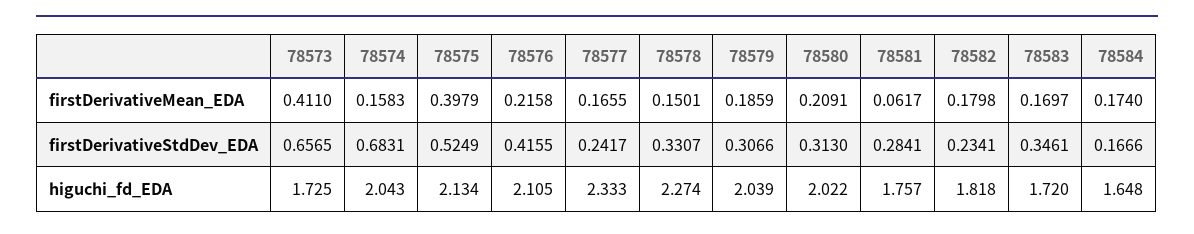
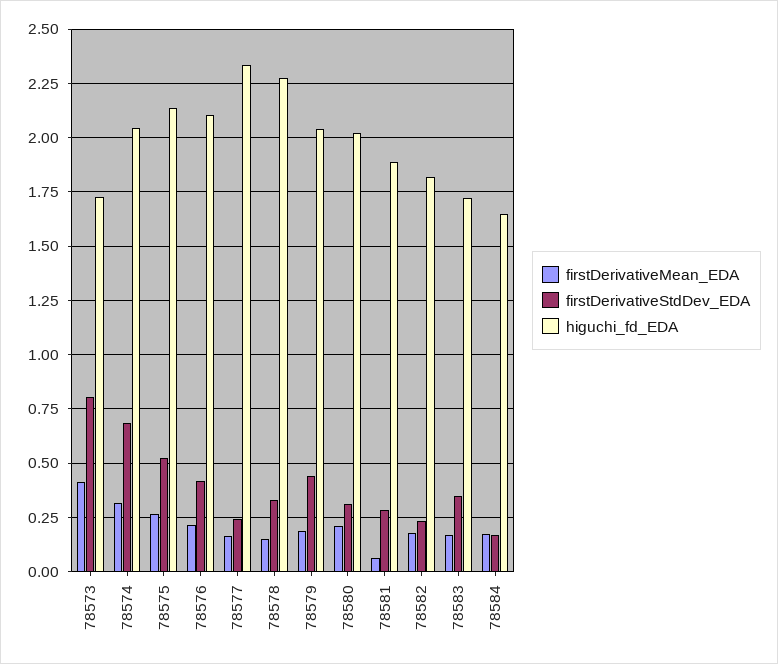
firstDerivativeMean_EDA, 78574: 0.1583 -> 0.3
firstDerivativeMean_EDA, 78575: 0.3979 -> 0.25
firstDerivativeStdDev_EDA, 78573: 0.6565 -> 0.8
firstDerivativeStdDev_EDA, 78579: 0.3066 -> 0.45
higuchi_fd_EDA, 78581: 1.757 -> 1.9

